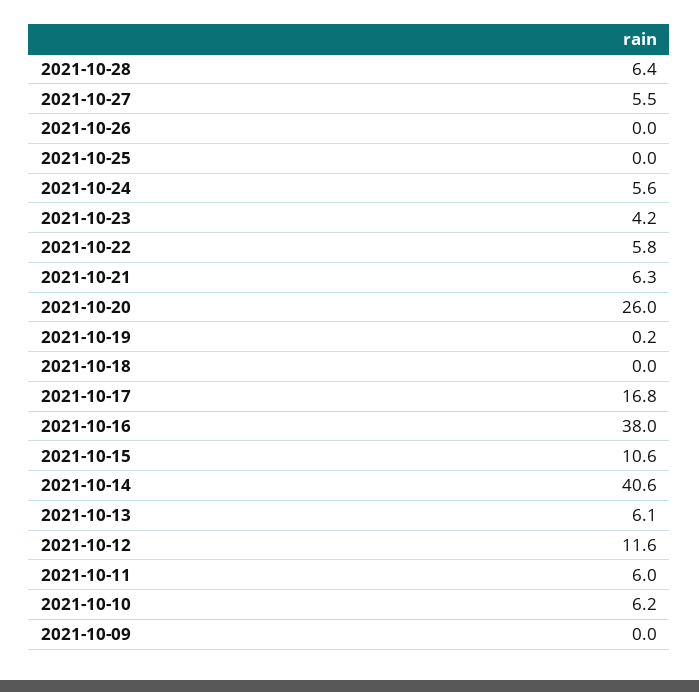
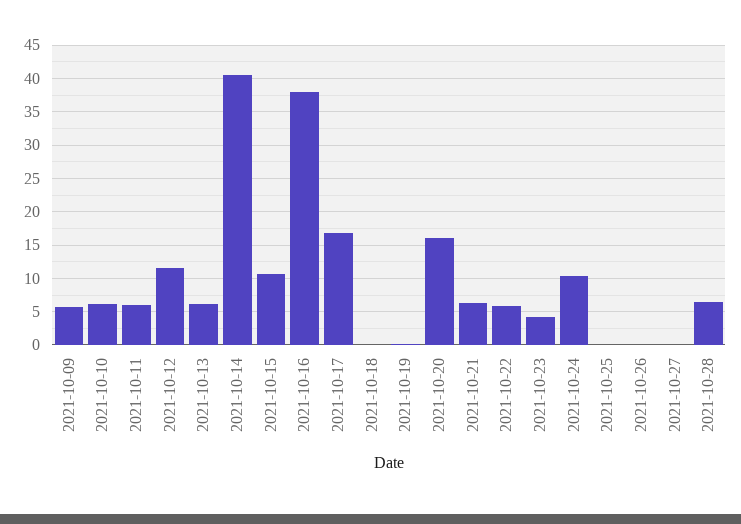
2021-10-27: 5.5 -> 0
2021-10-24: 5.6 -> 10
2021-10-20: 26 -> 16
2021-10-09: 0 -> 6

